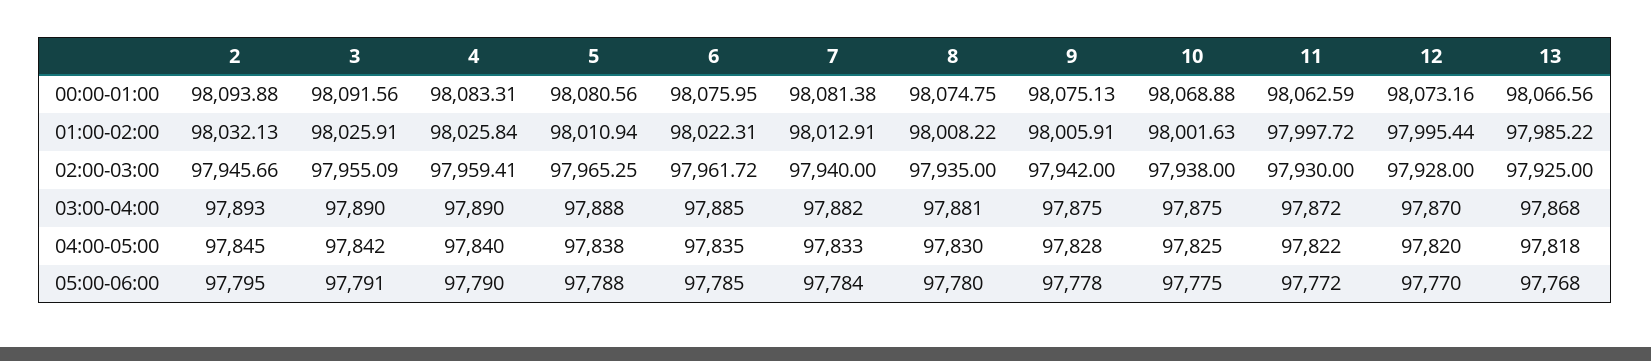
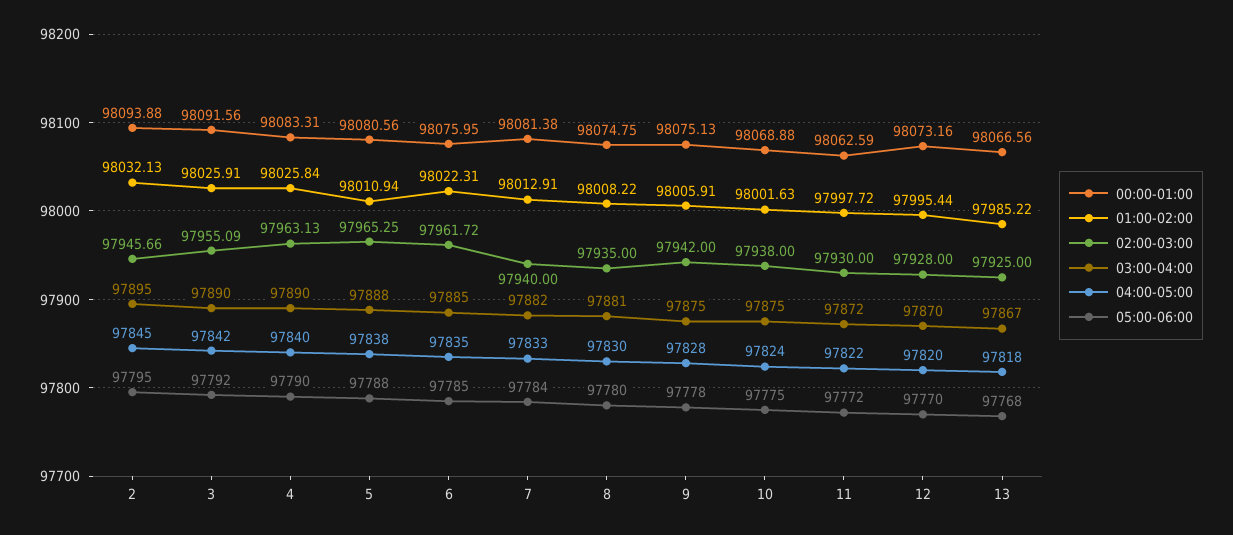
02:00-03:00, 4: 97959.41 -> 97963.13
03:00-04:00, 2: 97893 -> 97895
03:00-04:00, 13: 97868 -> 97867
04:00-05:00, 10: 97825 -> 97824
05:00-06:00, 3: 97791 -> 97792

